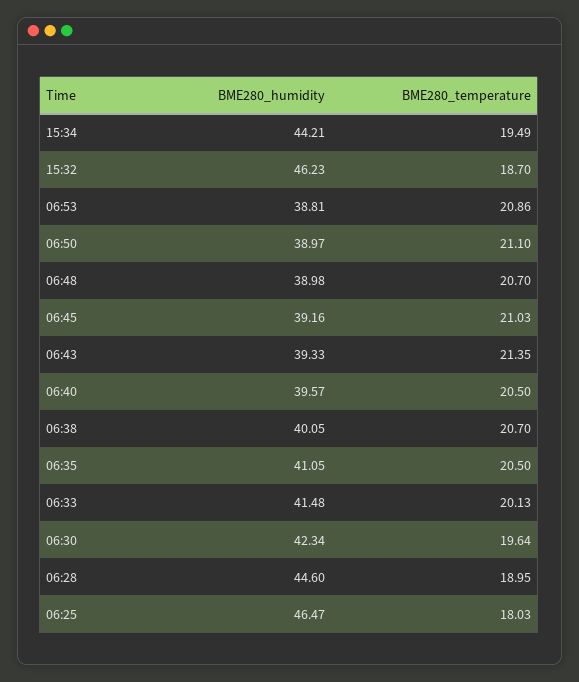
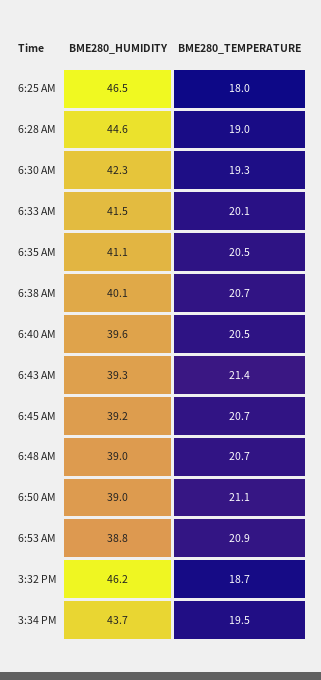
BME280_humidity, 15:34: 44.21 -> 43.7
BME280_temperature, 06:45: 21.03 -> 20.7
BME280_temperature, 06:30: 19.64 -> 19.3

